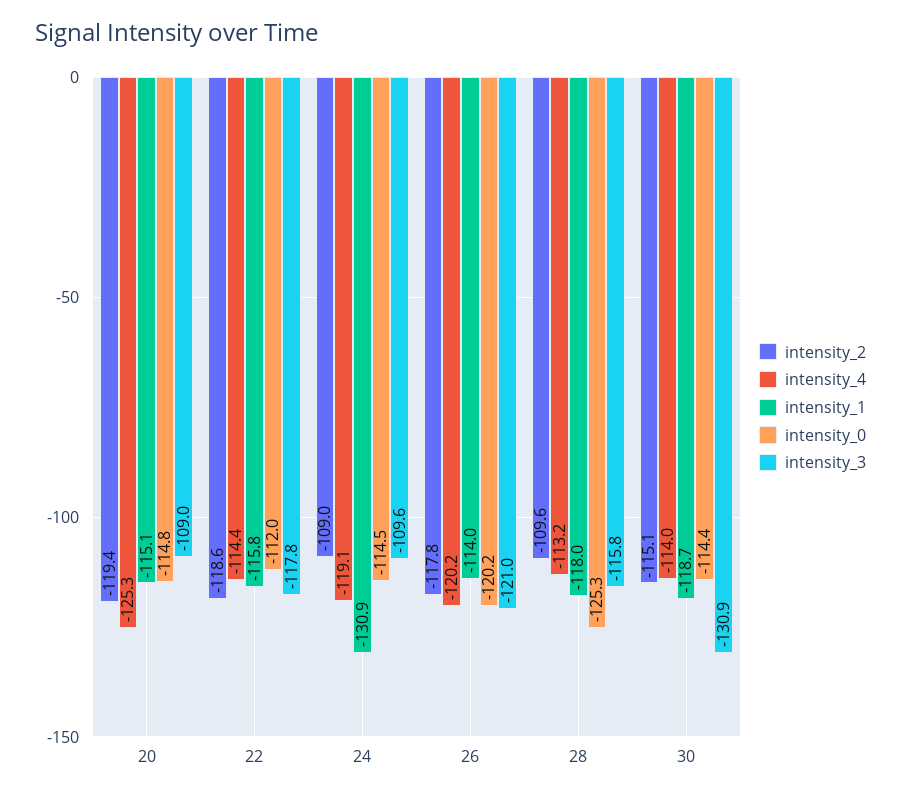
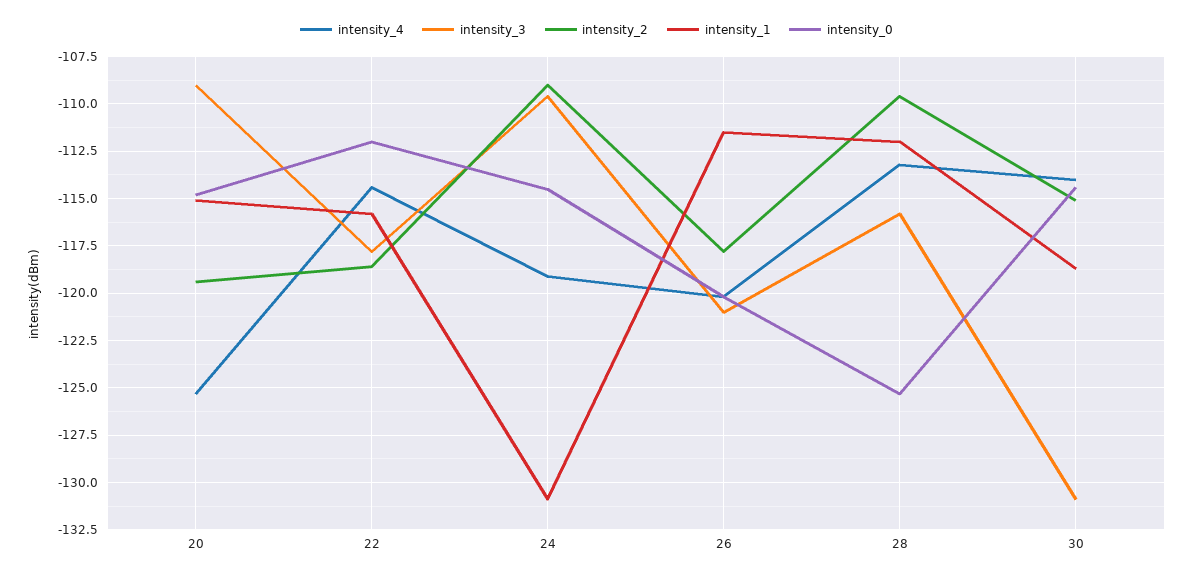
intensity_1, 26: -114 -> -111.5
intensity_1, 28: -118 -> -112

